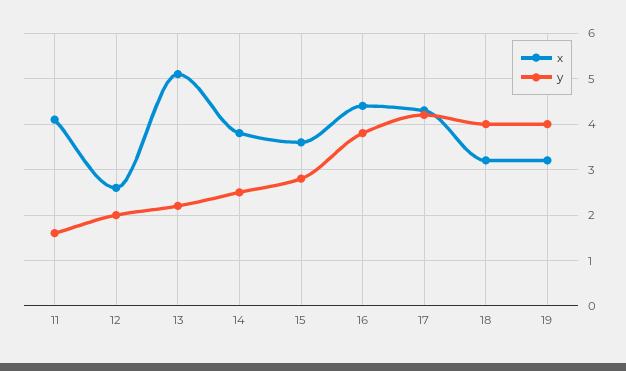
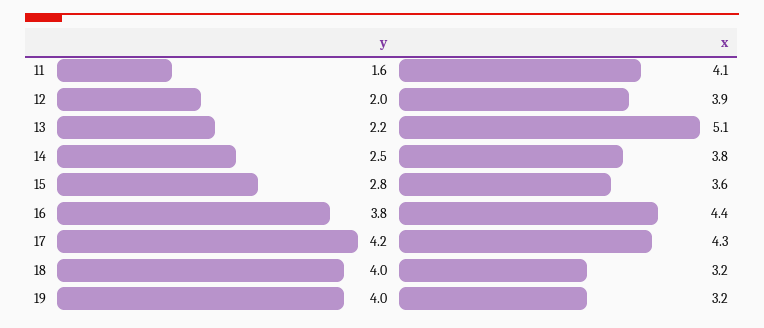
x, 12: 2.5 -> 3.9

